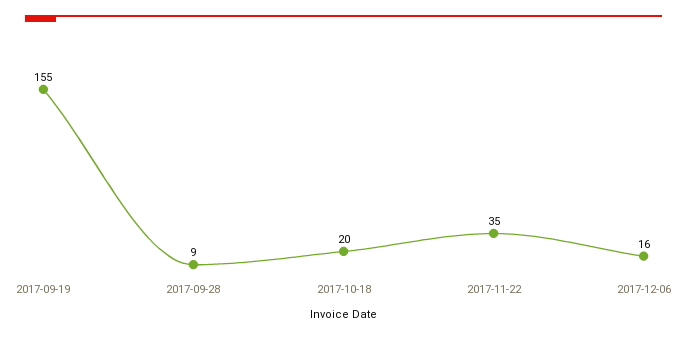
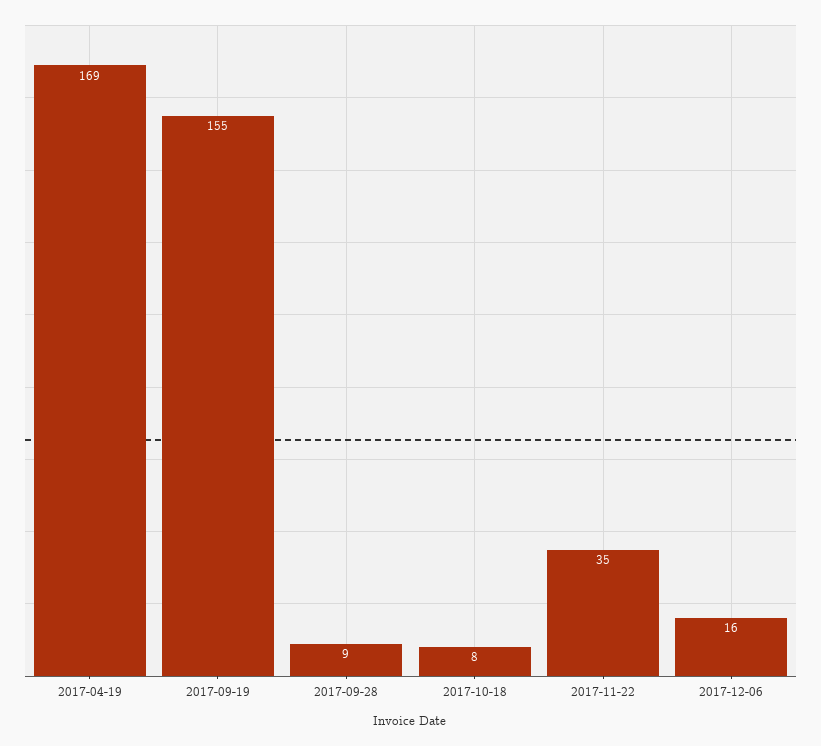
2017-10-18: 20 -> 8
2017-04-19: none -> 169

